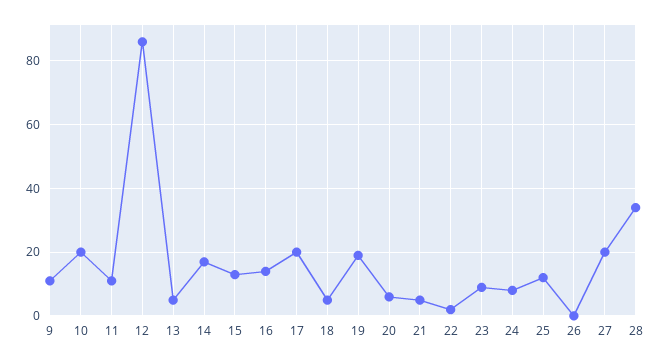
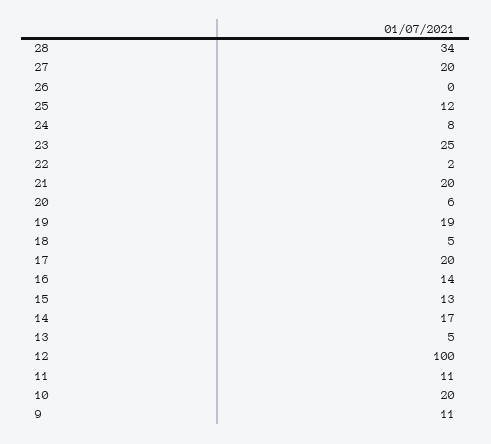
12: 85 -> 100
21: 5 -> 20
23: 10 -> 25

